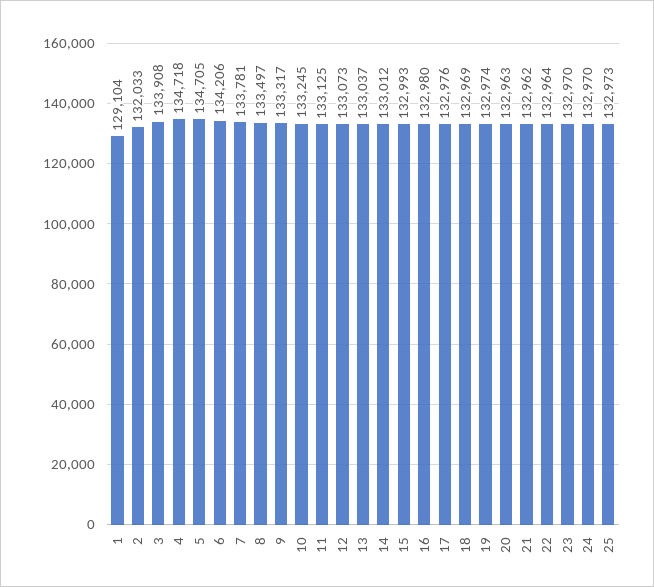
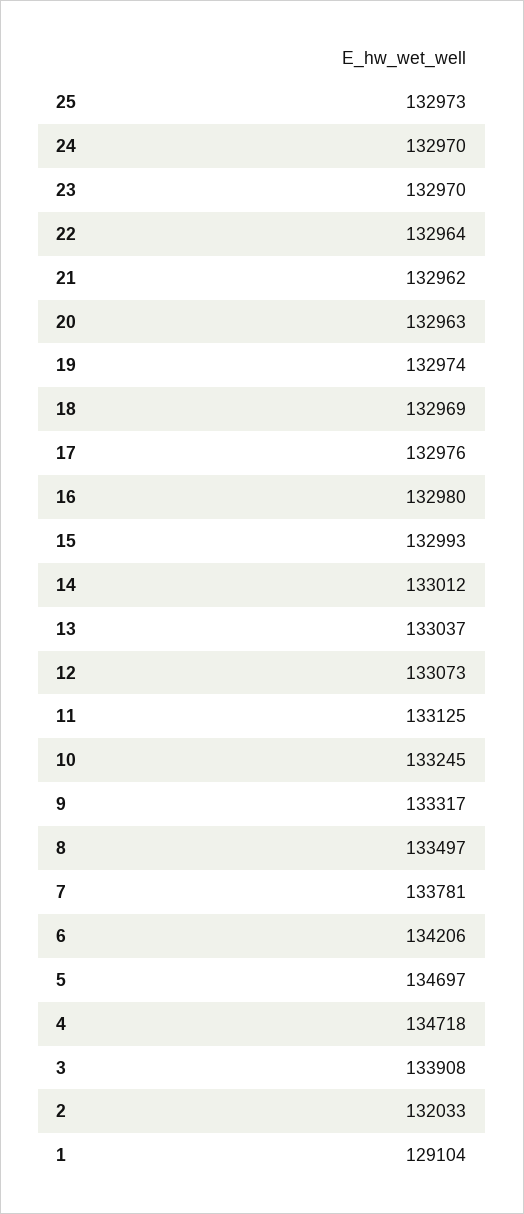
5: 134705 -> 134697

